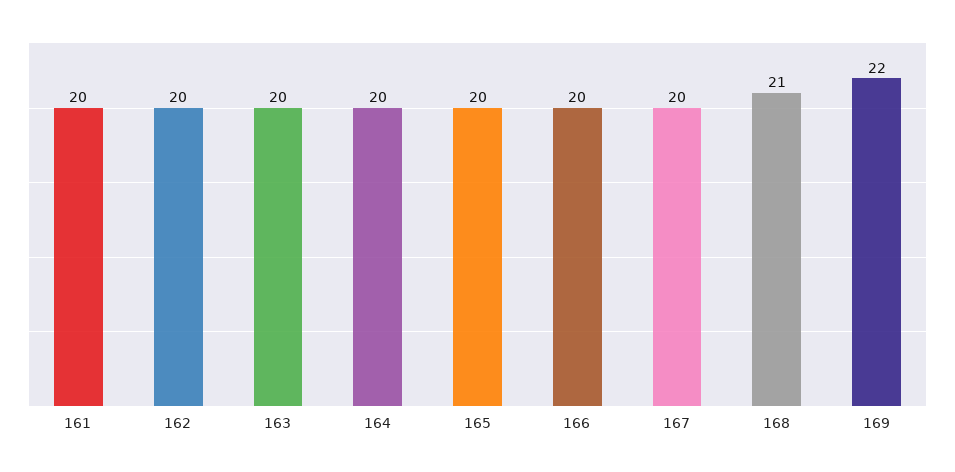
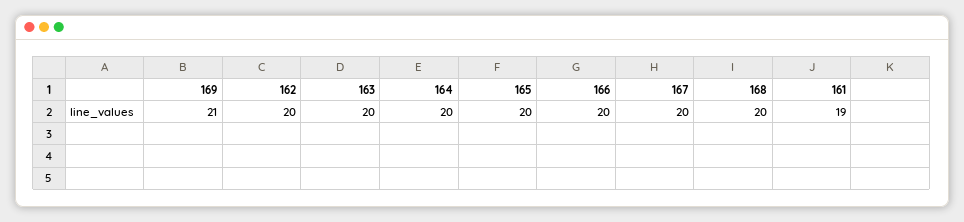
161: 20 -> 19
168: 21 -> 20
169: 22 -> 21

